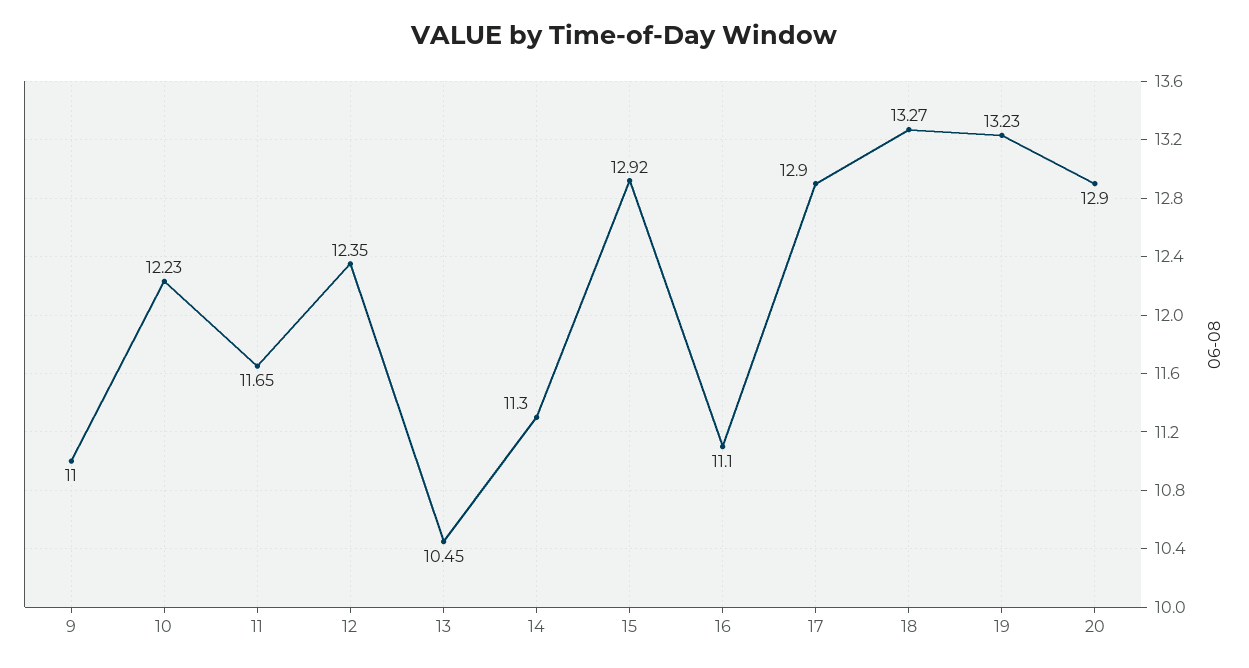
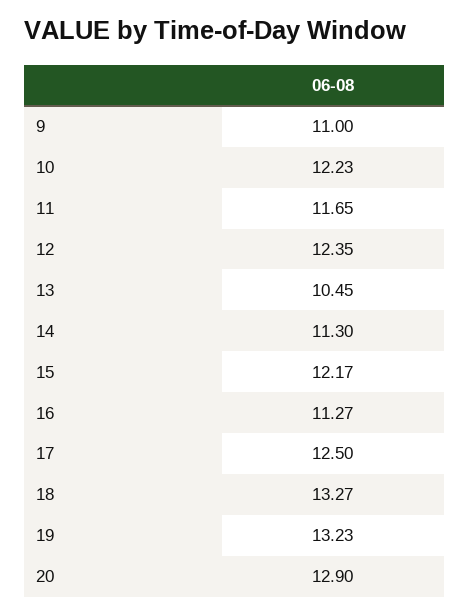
15: 12.92 -> 12.17
16: 11.1 -> 11.27
17: 12.9 -> 12.5

